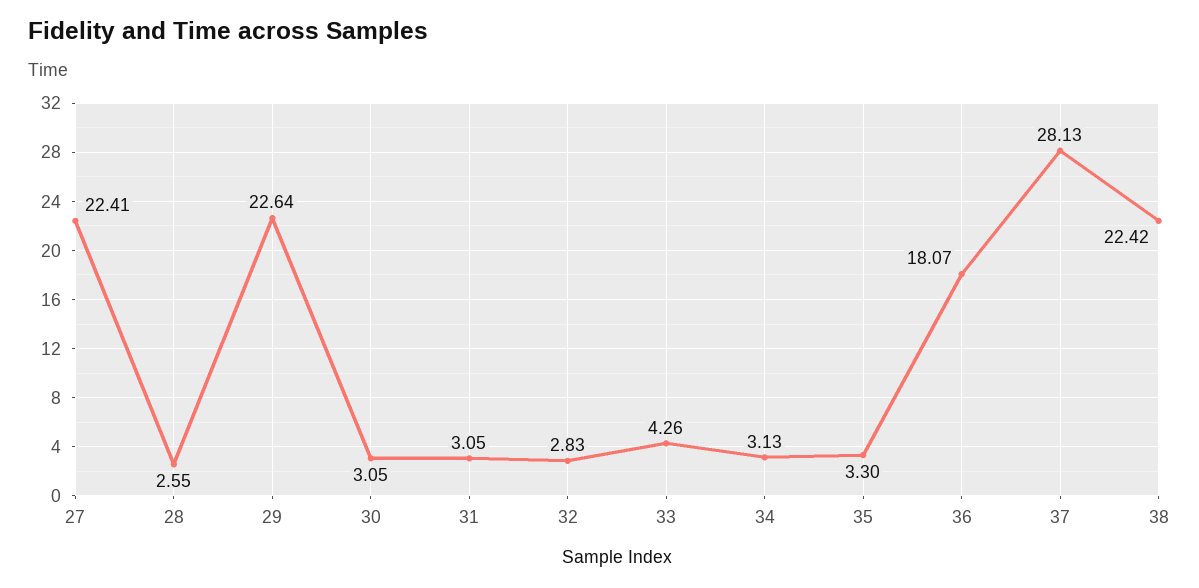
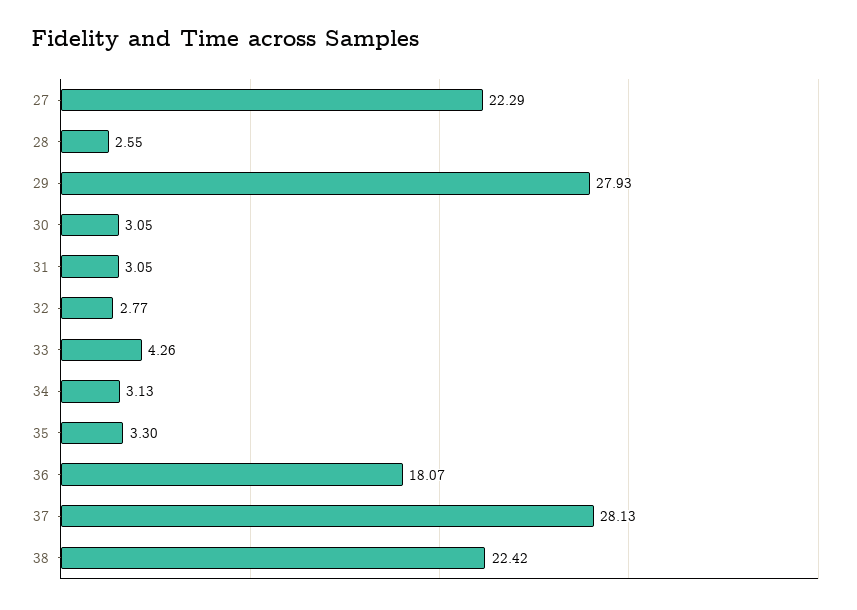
27: 22.41 -> 22.29
29: 22.64 -> 27.93
32: 2.83 -> 2.77

